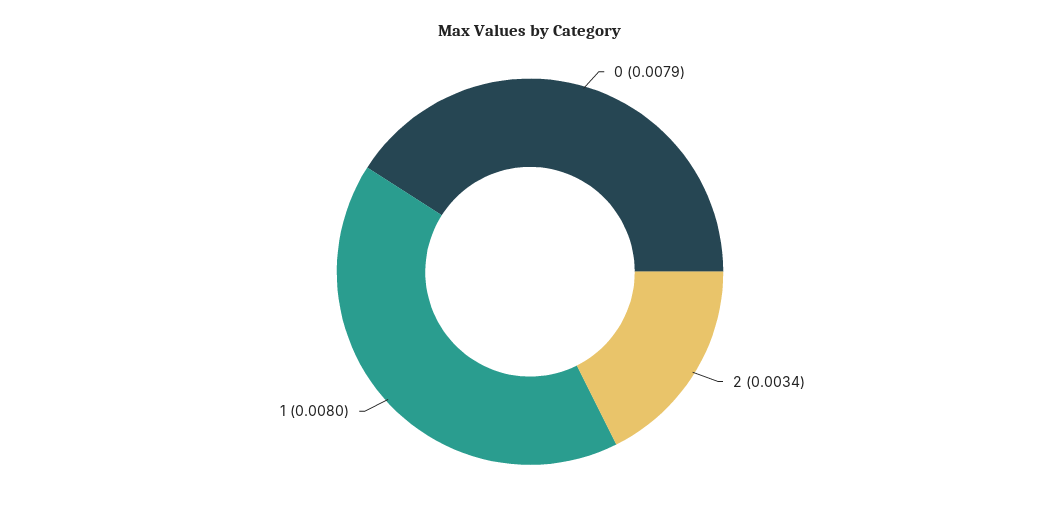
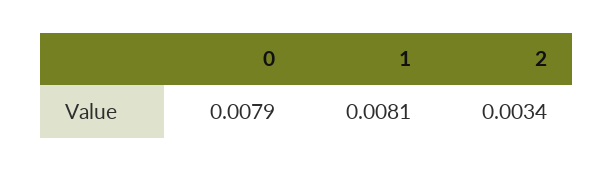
1: 0.008 -> 0.0081

